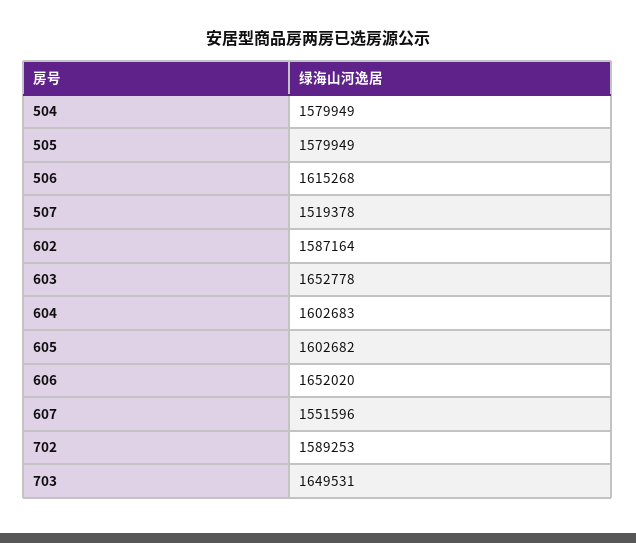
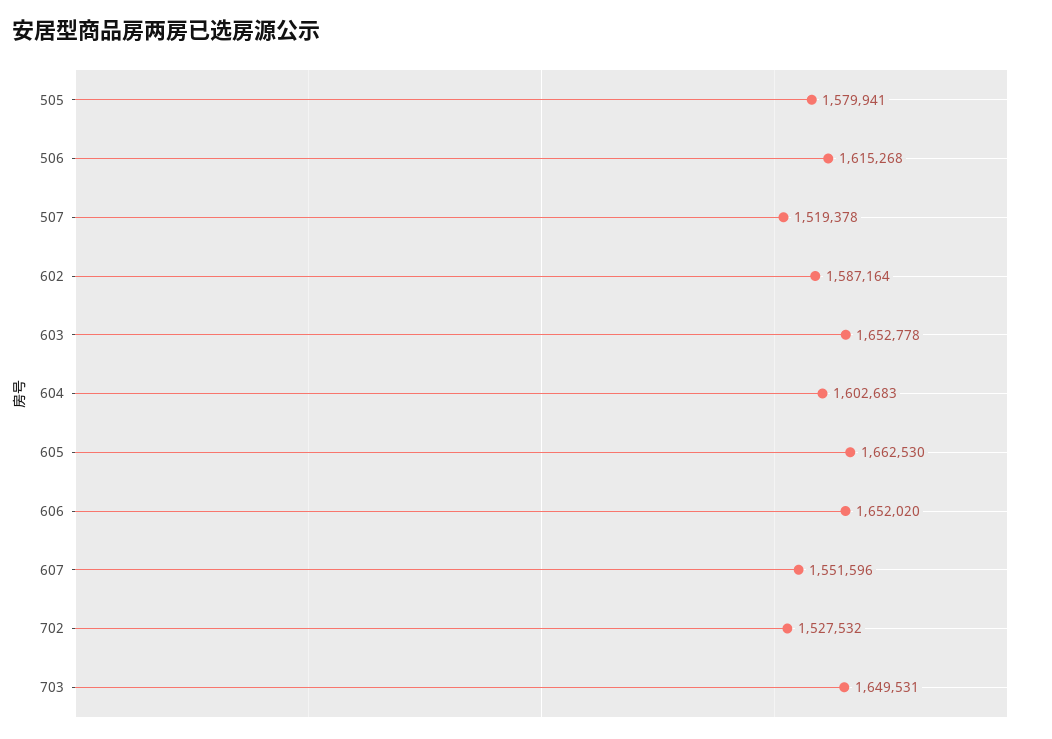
504: 1579949 -> none
505: 1579949 -> 1579941
605: 1602682 -> 1662530
702: 1589253 -> 1527532

